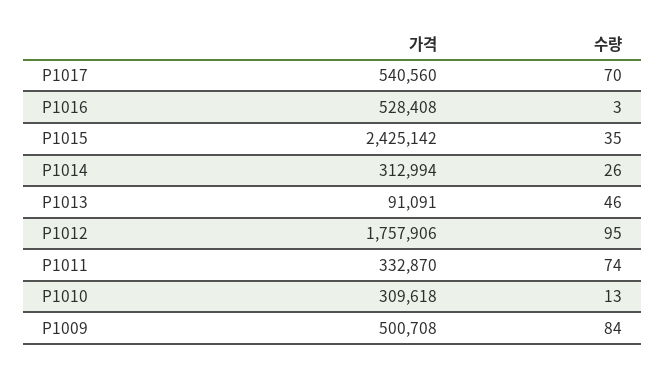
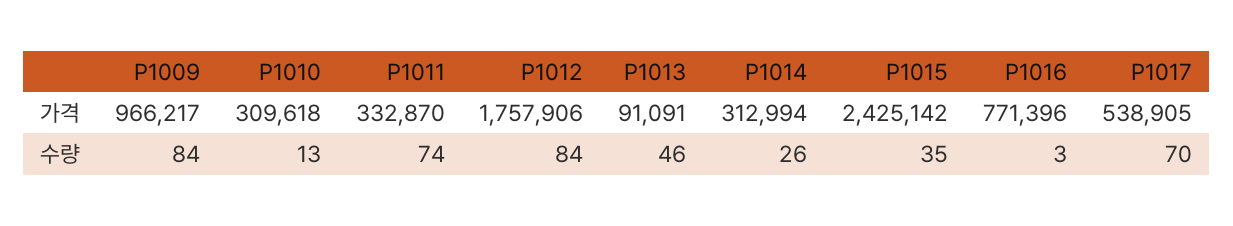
가격, P1017: 540560 -> 538905
가격, P1016: 528408 -> 771396
수량, P1012: 95 -> 84
가격, P1009: 500708 -> 966217

